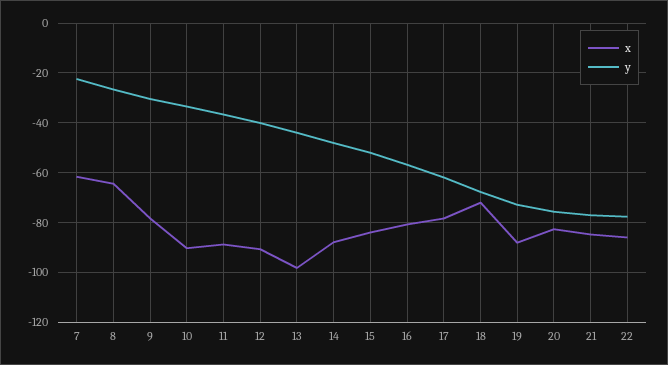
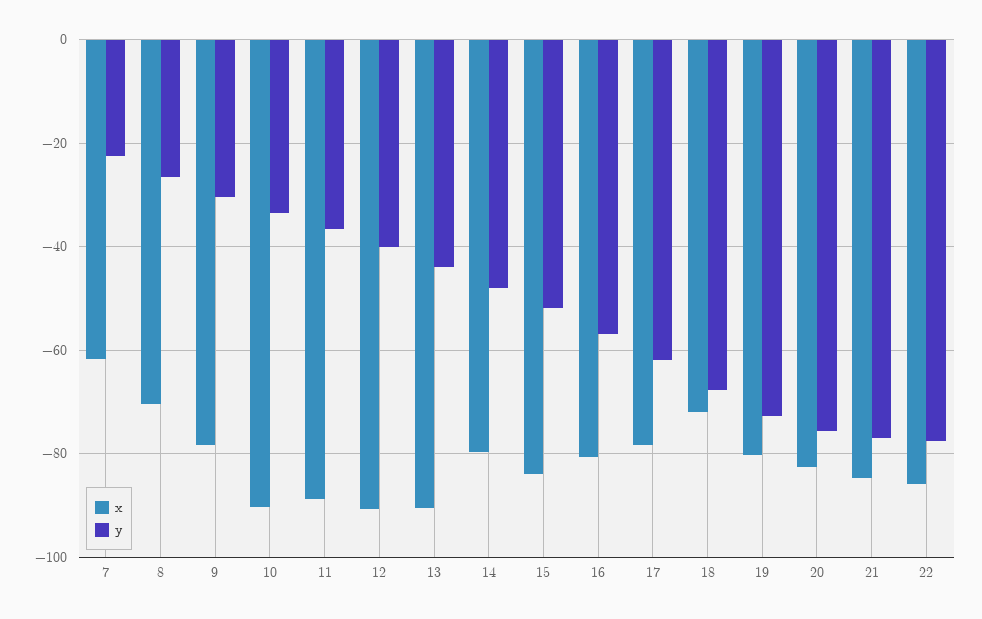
x, 8: -65 -> -70
x, 13: -97.5 -> -90
x, 14: -87.5 -> -80
x, 19: -87.5 -> -80

